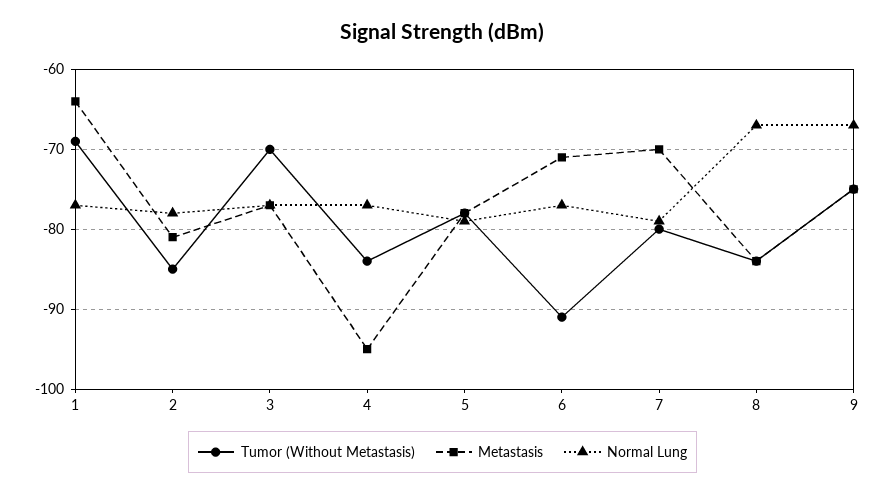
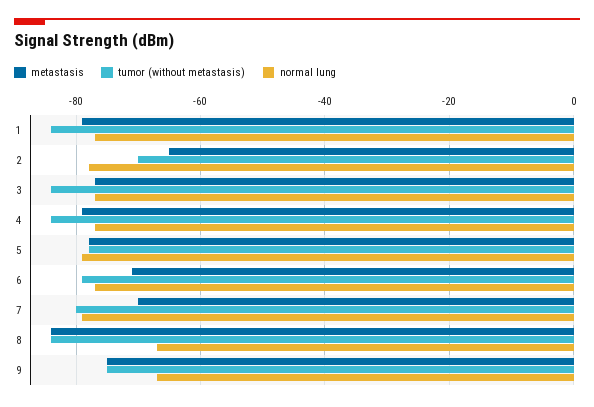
Tumor (Without Metastasis), 1: -69 -> -85
Metastasis, 1: -64 -> -80
Tumor (Without Metastasis), 2: -85 -> -70
Metastasis, 2: -81 -> -65
Tumor (Without Metastasis), 3: -70 -> -85
Metastasis, 4: -95 -> -80
Tumor (Without Metastasis), 6: -91 -> -80

